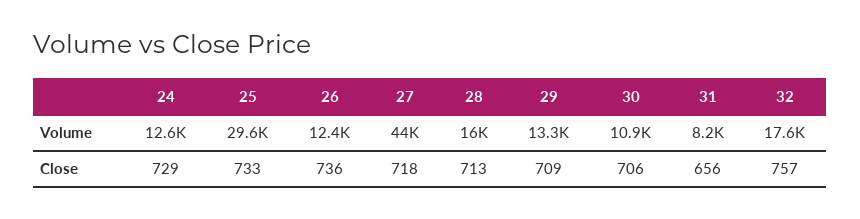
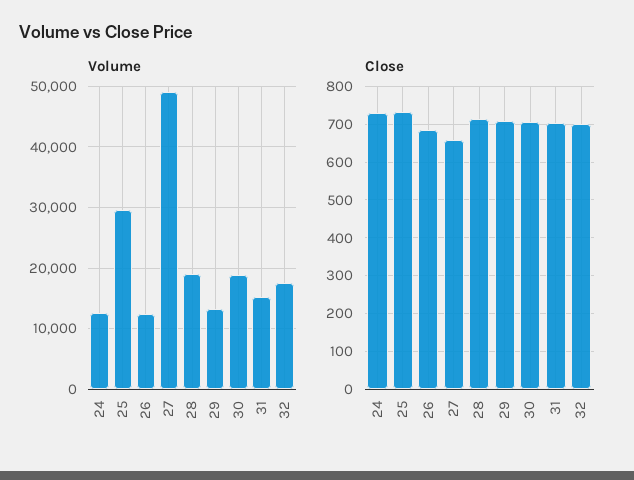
Volume, 27: 44000 -> 49000
Volume, 28: 16000 -> 19000
Volume, 30: 10900 -> 19000
Volume, 31: 8200 -> 15000
Close, 26: 736 -> 680
Close, 27: 718 -> 660
Close, 31: 656 -> 700
Close, 32: 757 -> 700

